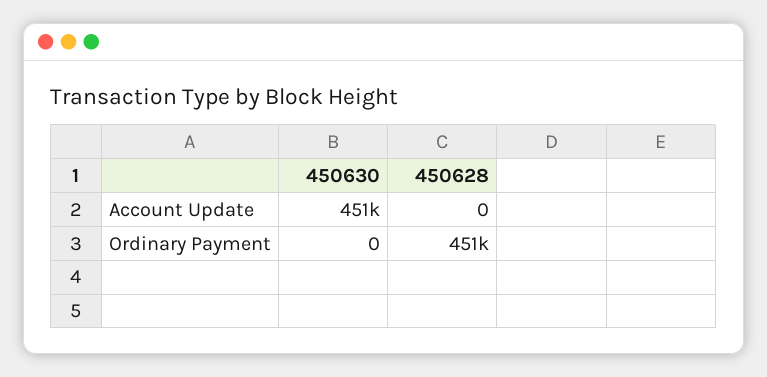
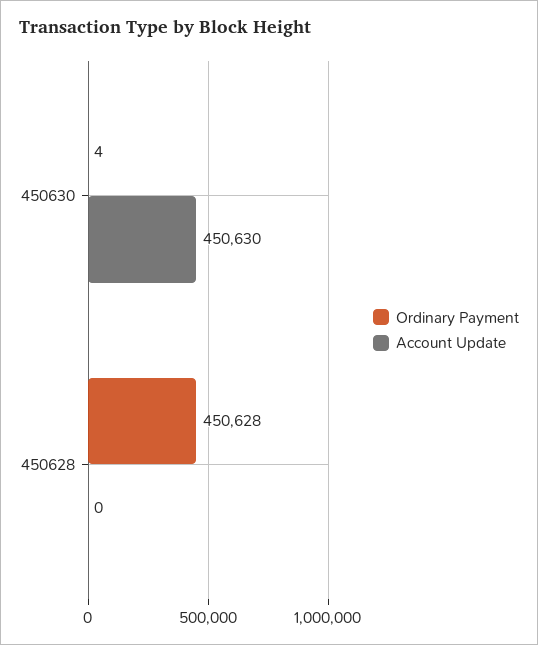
Ordinary Payment, 450630: 0 -> 4

